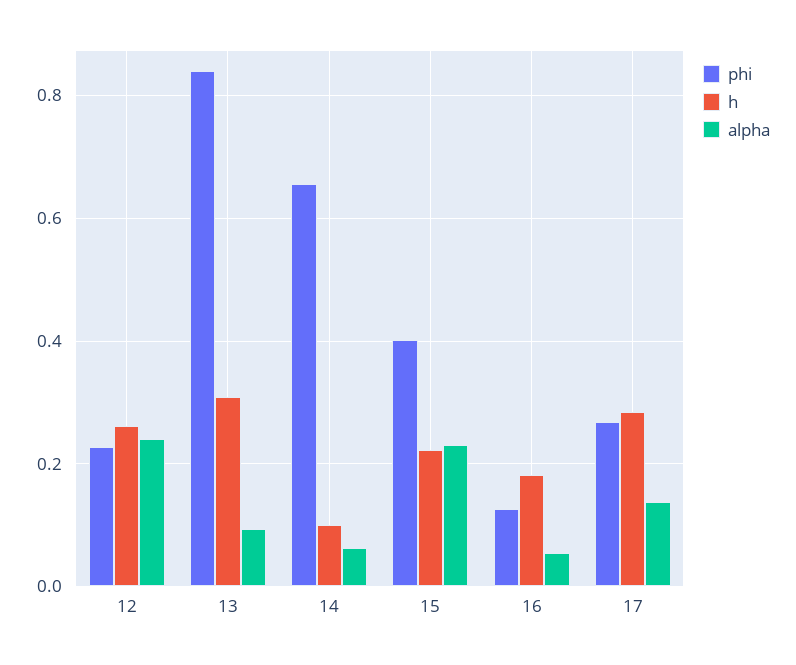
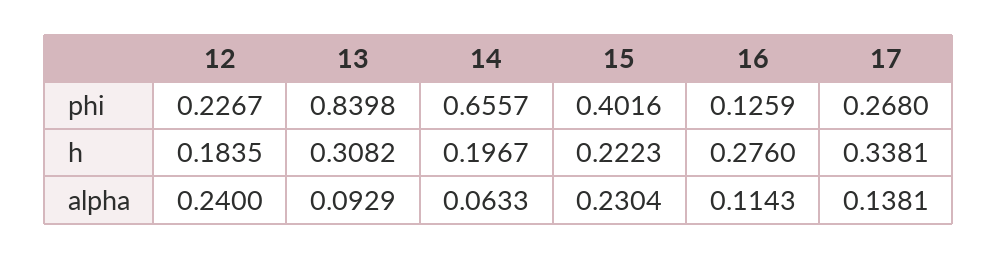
h, 12: 0.26 -> 0.1835
h, 14: 0.1 -> 0.1967
h, 16: 0.18 -> 0.276
alpha, 16: 0.06 -> 0.1143
h, 17: 0.28 -> 0.3381

